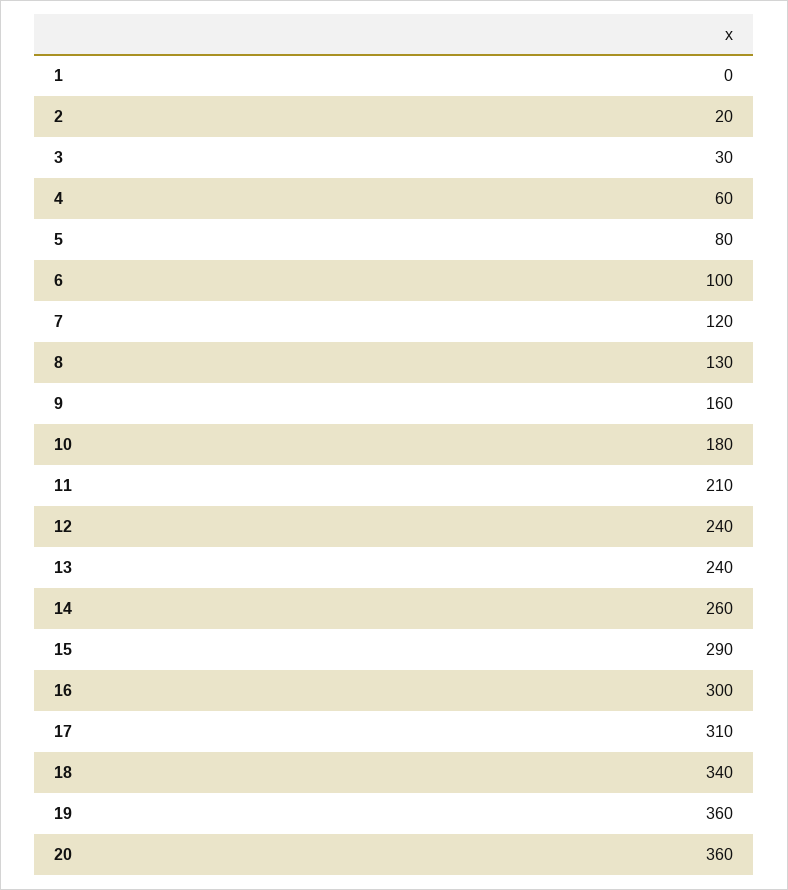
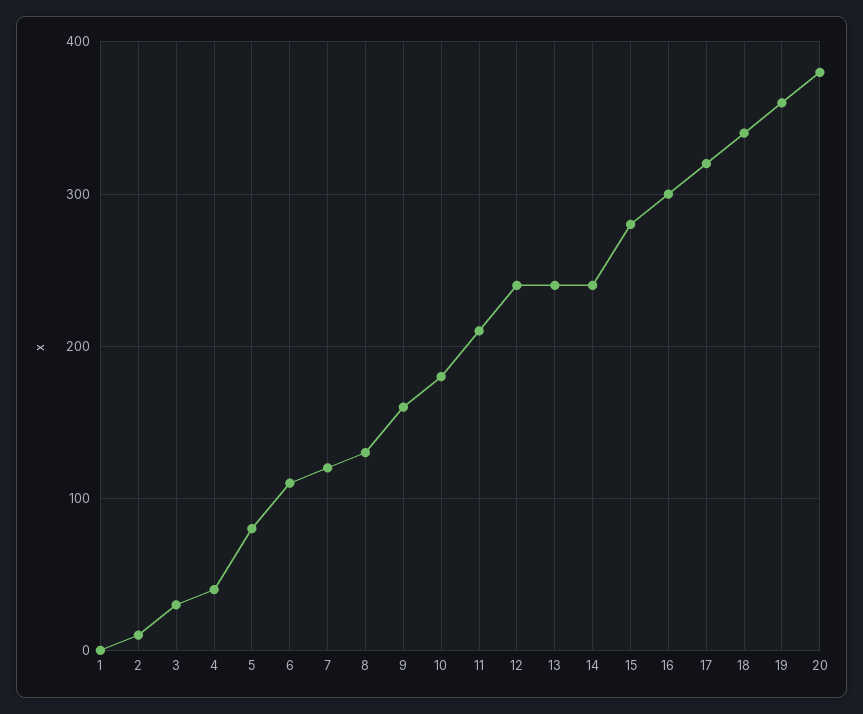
2: 20 -> 10
4: 60 -> 40
6: 100 -> 110
14: 260 -> 240
15: 290 -> 280
17: 310 -> 320
20: 360 -> 380

